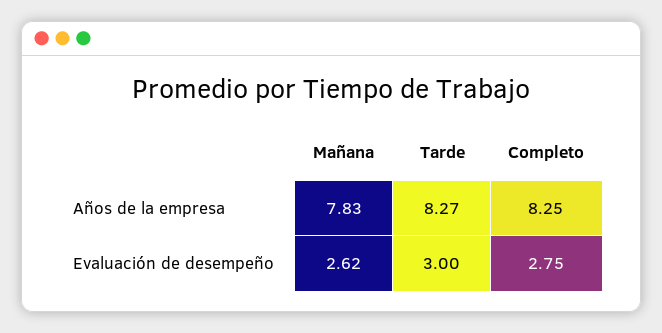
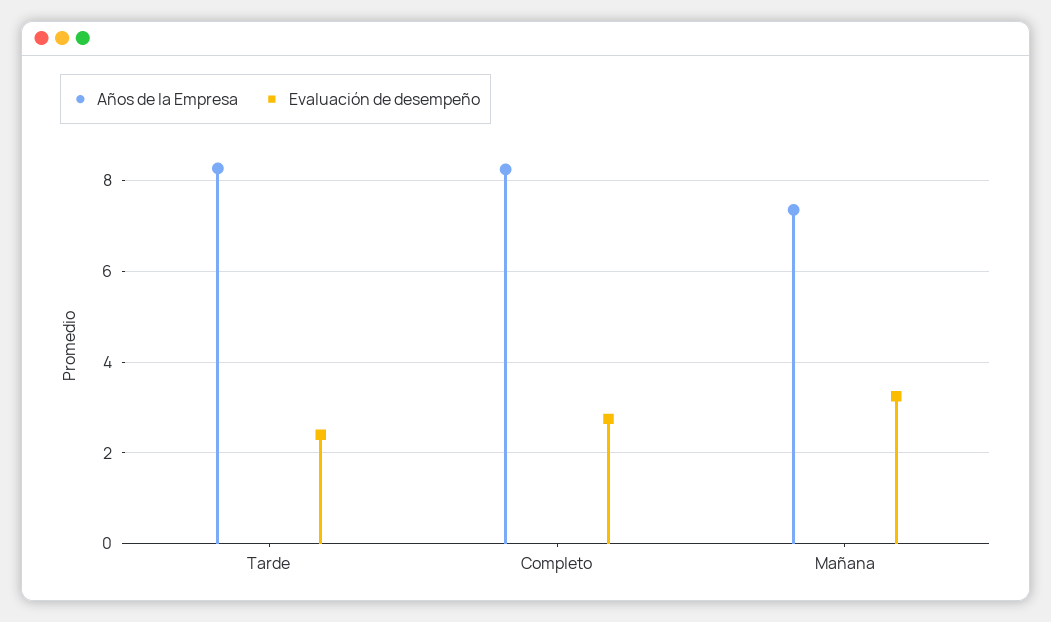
Años de la empresa, Mañana: 7.83 -> 7.4
Evaluación de desempeño, Mañana: 2.62 -> 3.2
Evaluación de desempeño, Tarde: 3 -> 2.4

